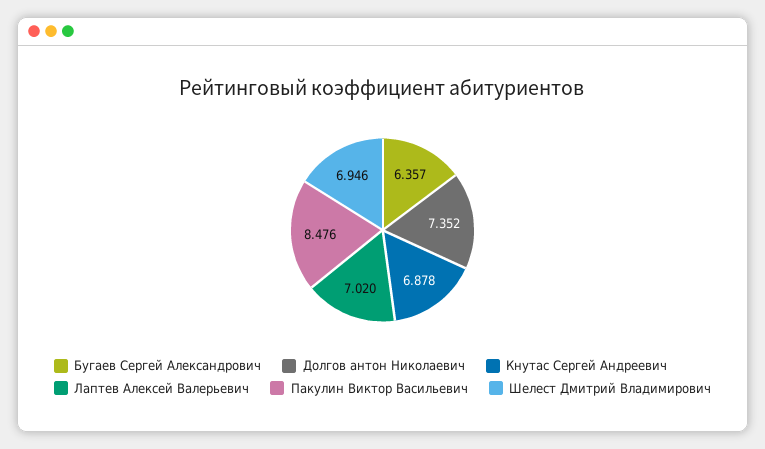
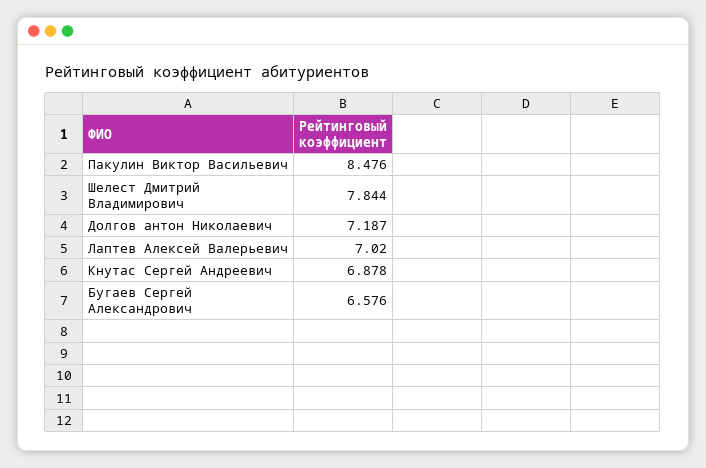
Бугаев Сергей Александрович: 6.357 -> 6.576
Долгов антон Николаевич: 7.352 -> 7.187
Шелест Дмитрий Владимирович: 6.946 -> 7.844

